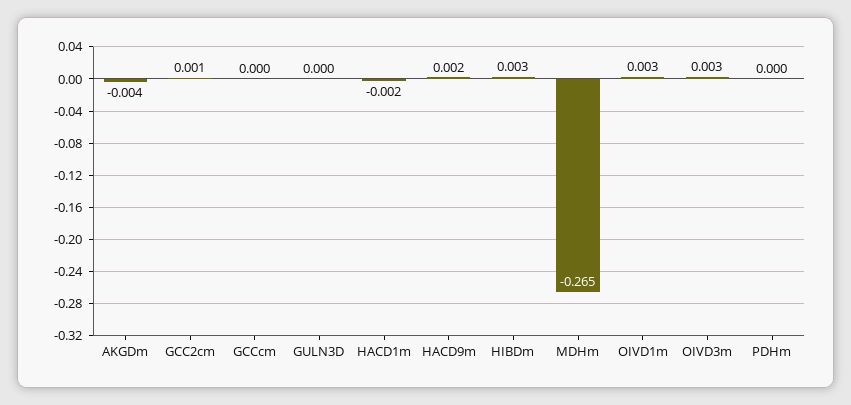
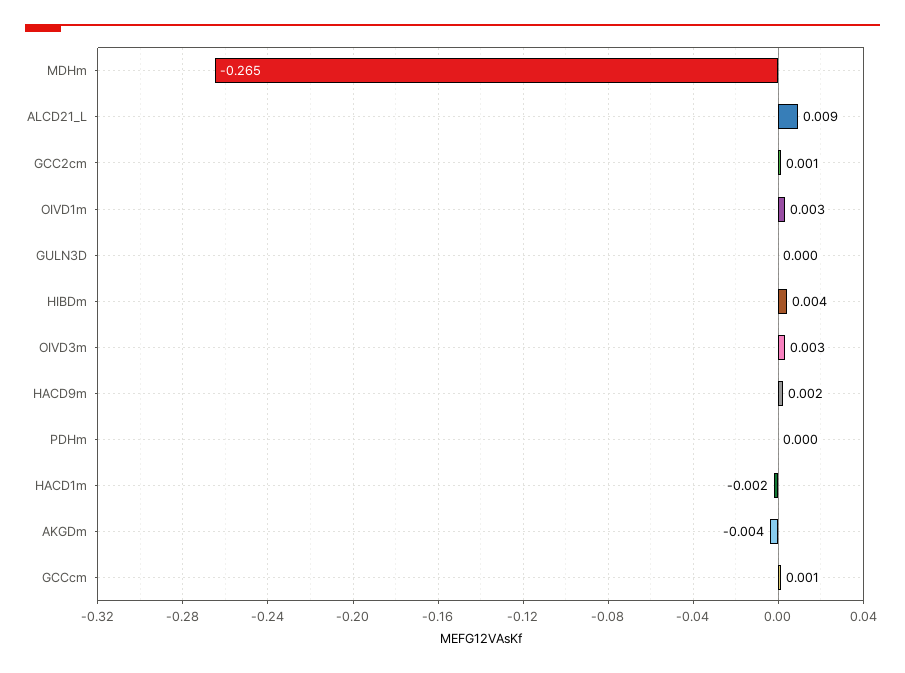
GCCcm: 0 -> 0.001
HIBDm: 0.003 -> 0.004
ALCD21_L: none -> 0.009

